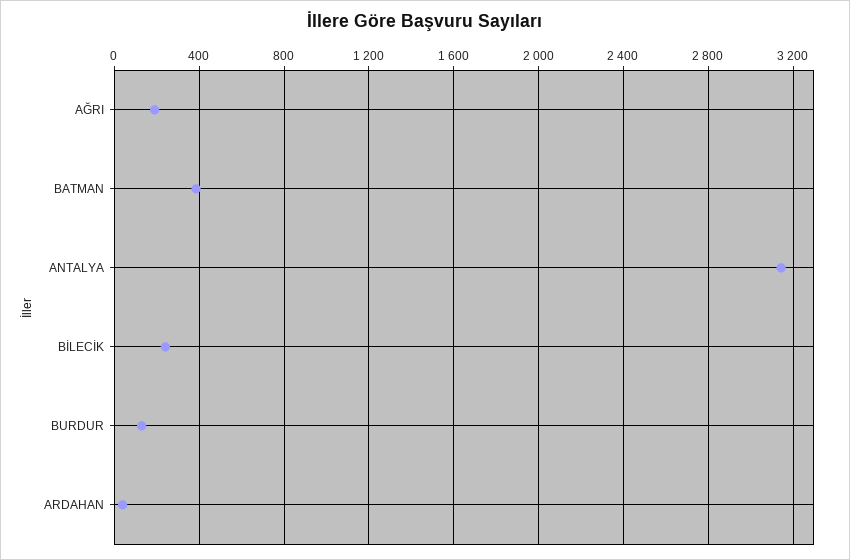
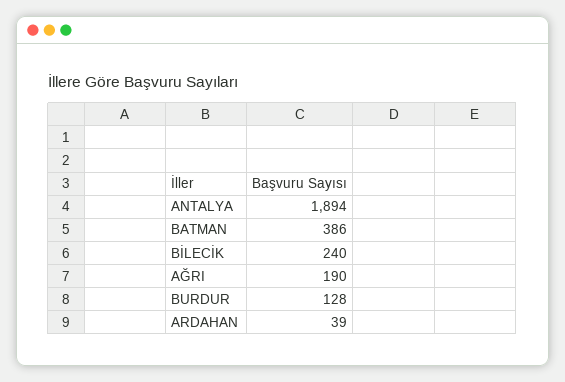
ANTALYA: 3150 -> 1894

